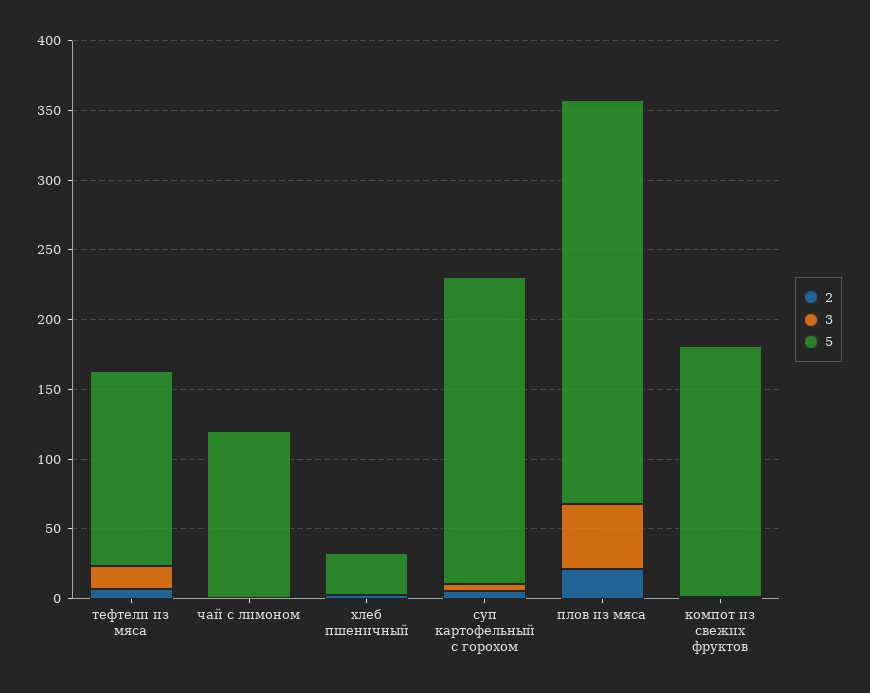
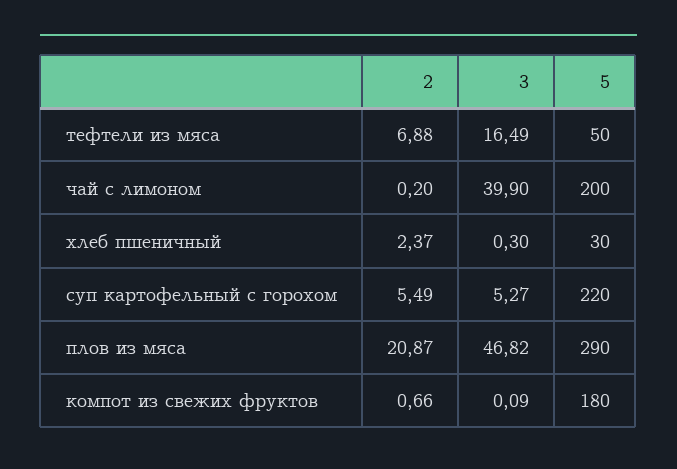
5, тефтели из мяса: 140 -> 50
3, чай с лимоном: 0 -> 39.9
5, чай с лимоном: 120 -> 200

